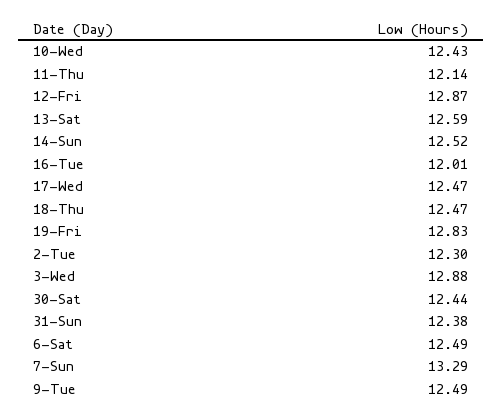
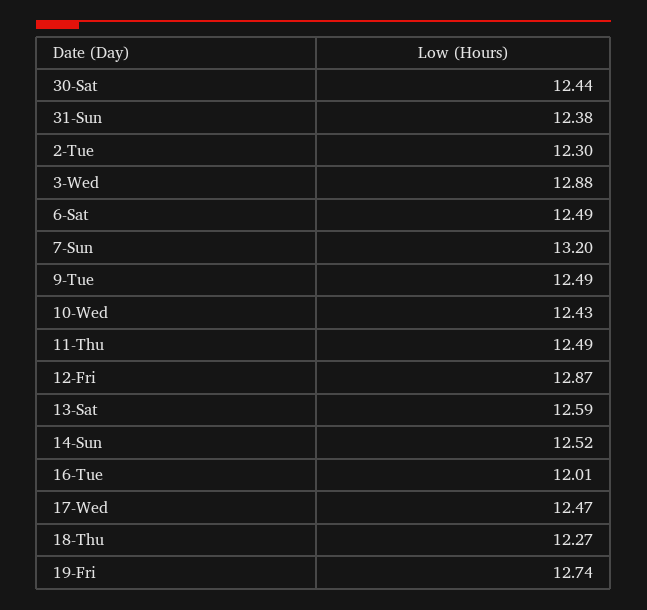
11-Thu: 12.14 -> 12.49
18-Thu: 12.47 -> 12.27
19-Fri: 12.83 -> 12.74
7-Sun: 13.29 -> 13.2

